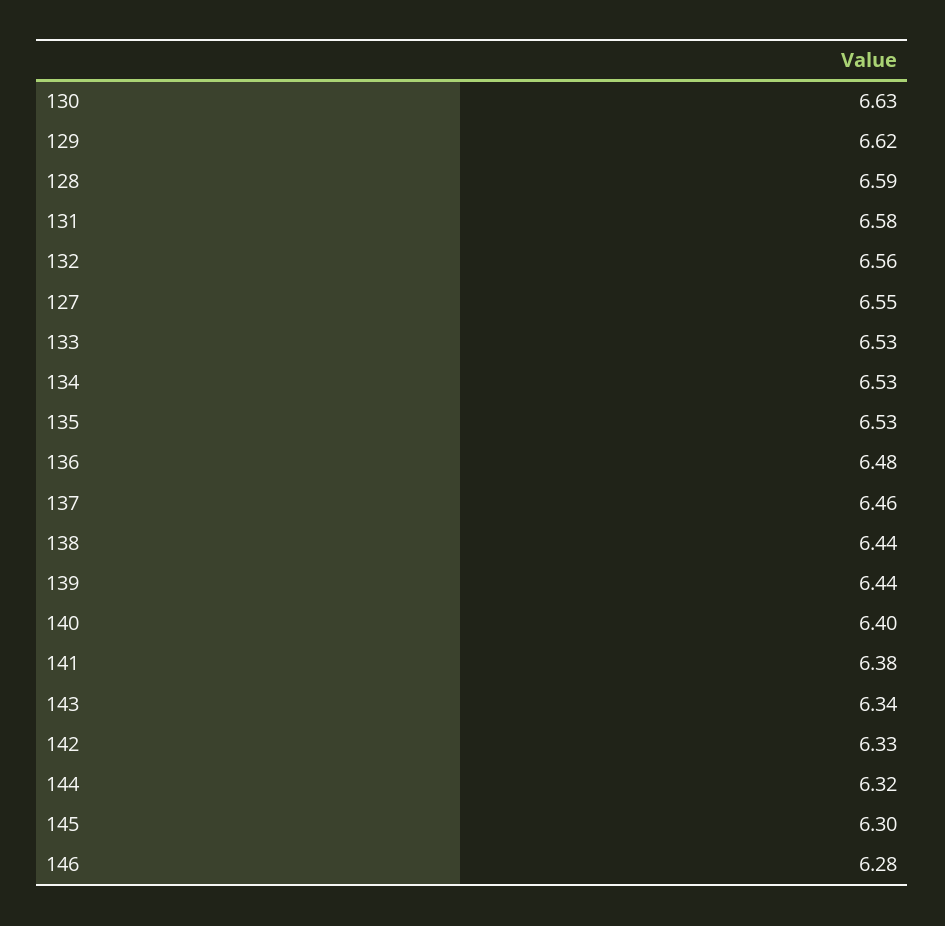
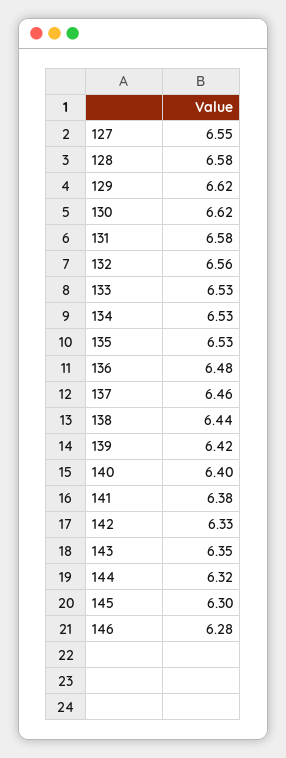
130: 6.63 -> 6.62
128: 6.59 -> 6.58
139: 6.44 -> 6.42
143: 6.34 -> 6.35

